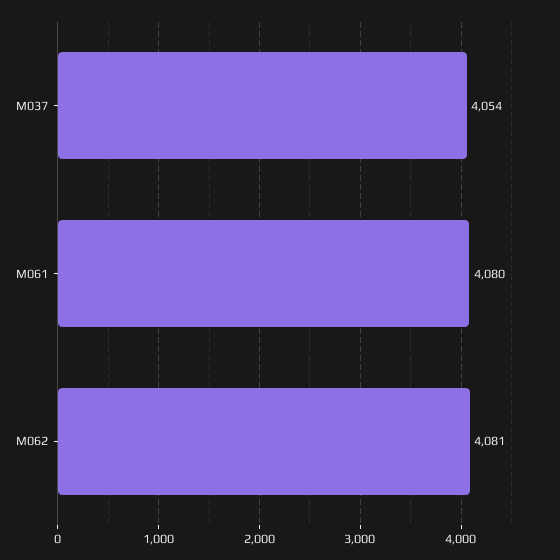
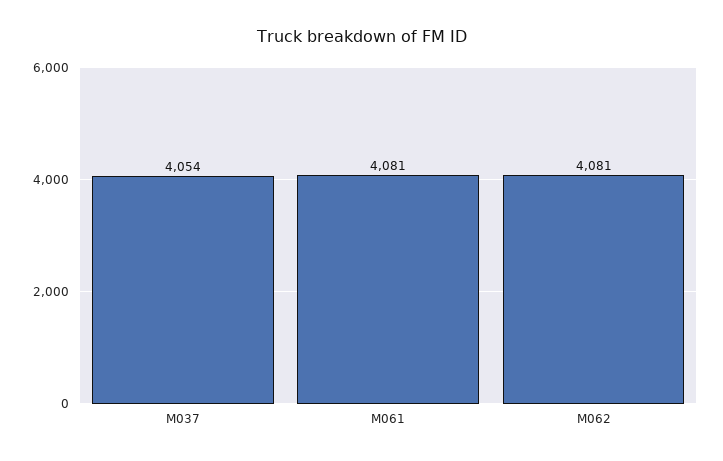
M061: 4080 -> 4081

